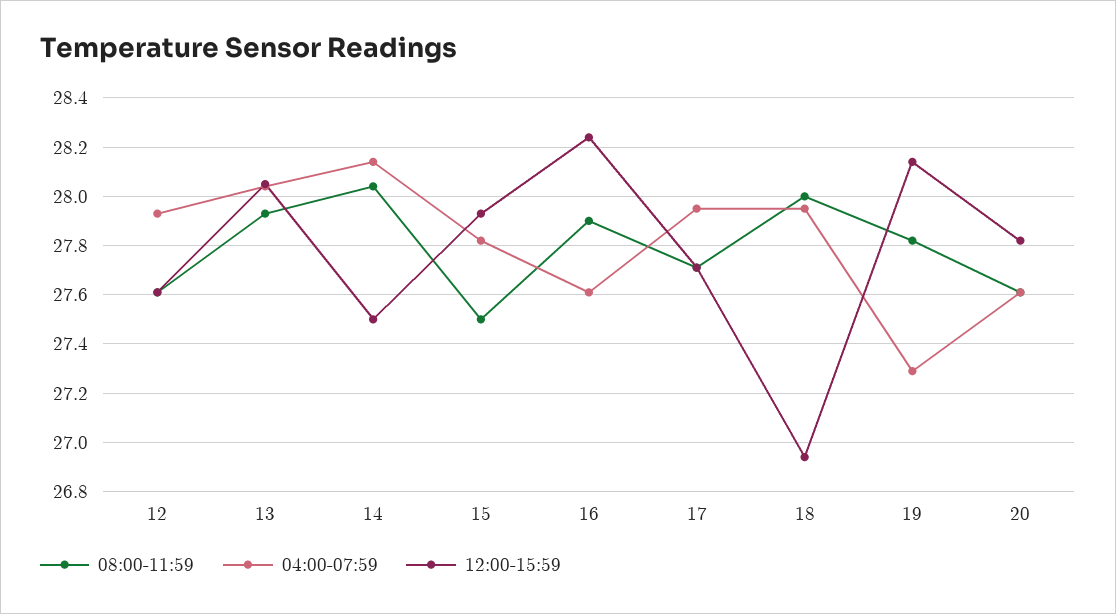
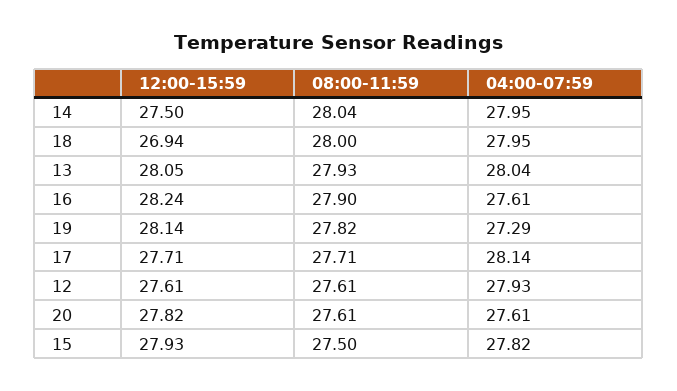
04:00-07:59, 14: 28.15 -> 27.95
04:00-07:59, 17: 27.95 -> 28.14

